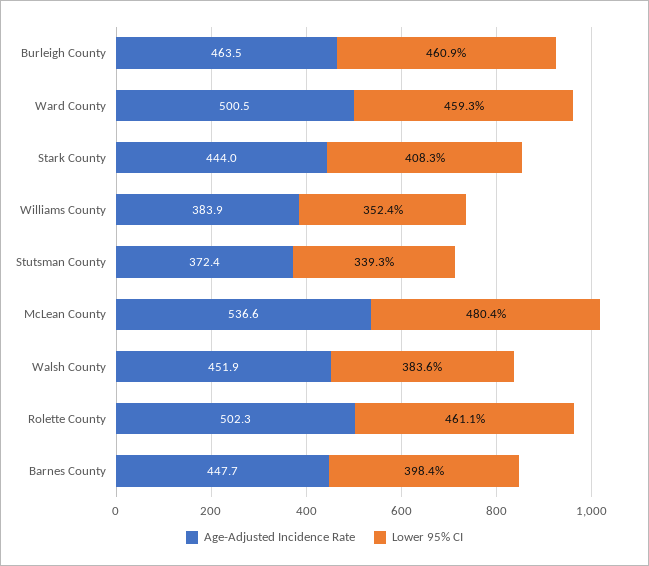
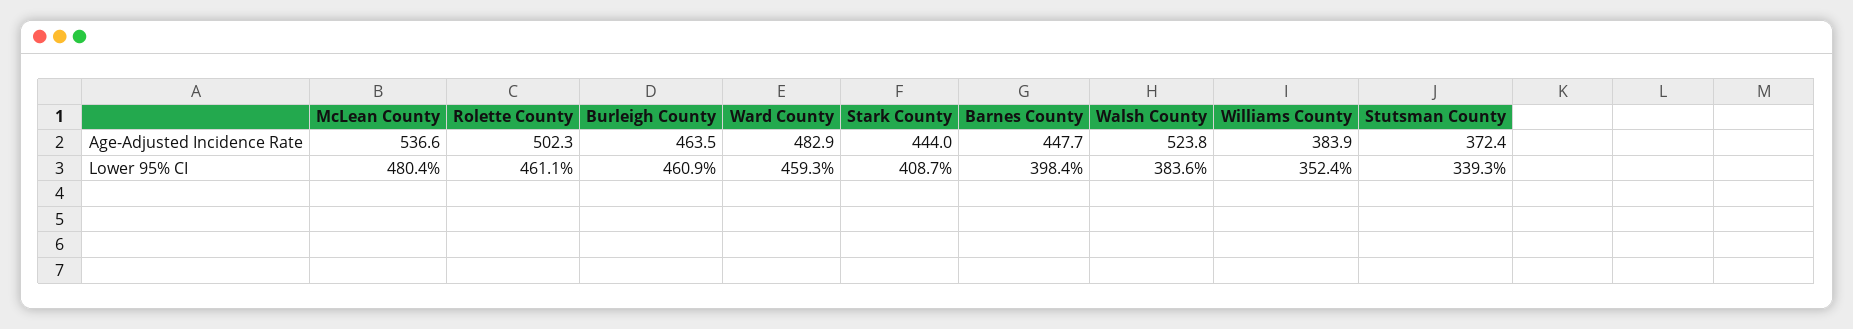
Age-Adjusted Incidence Rate, Ward County: 500.5 -> 482.9
Lower 95% CI, Stark County: 408.3 -> 408.7
Age-Adjusted Incidence Rate, Walsh County: 451.9 -> 523.8

